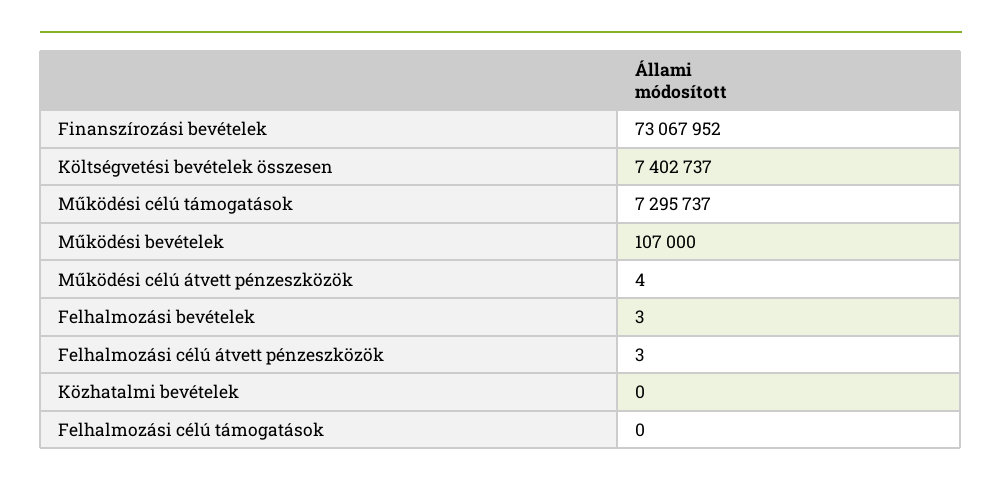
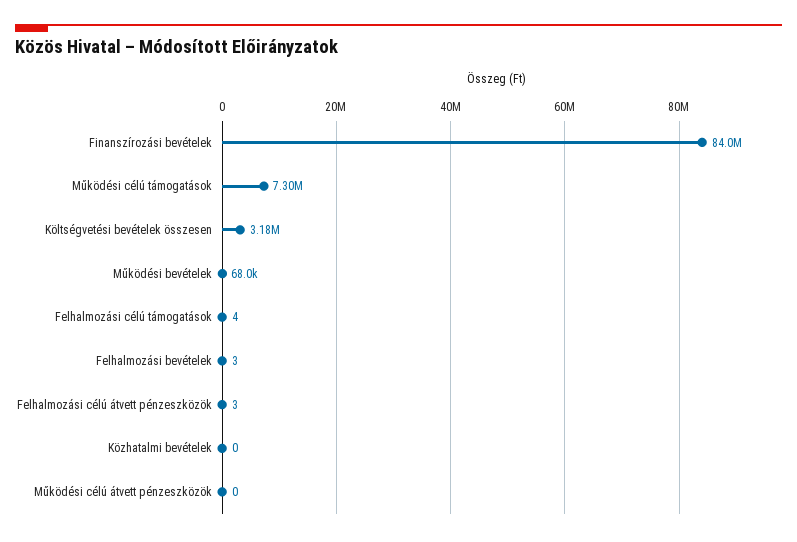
Finanszírozási bevételek: 73067952 -> 84000000
Költségvetési bevételek összesen: 7402737 -> 3180000
Működési bevételek: 107000 -> 68000
Működési célú átvett pénzeszközök: 4 -> 0
Felhalmozási célú támogatások: 0 -> 4

